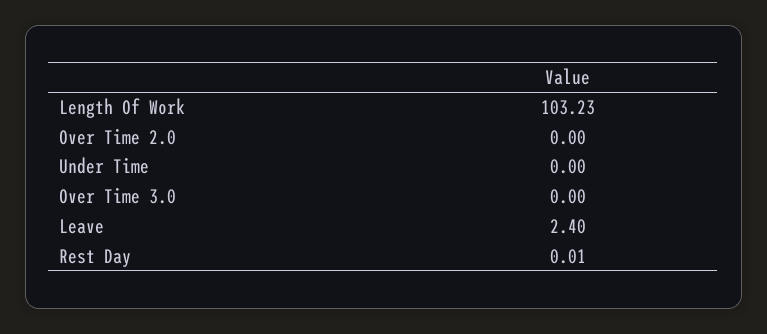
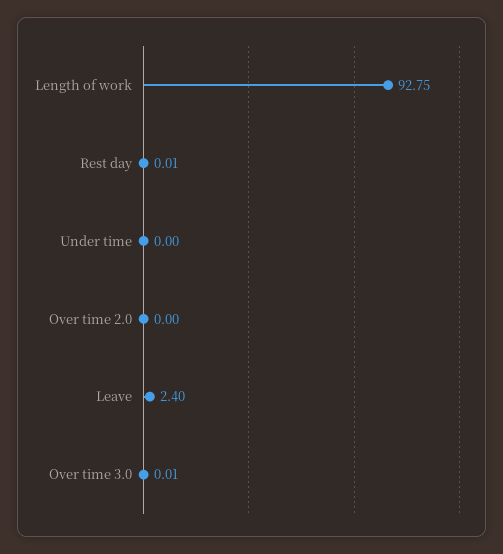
Length Of Work: 103.23 -> 92.75
Over Time 3.0: 0 -> 0.01

